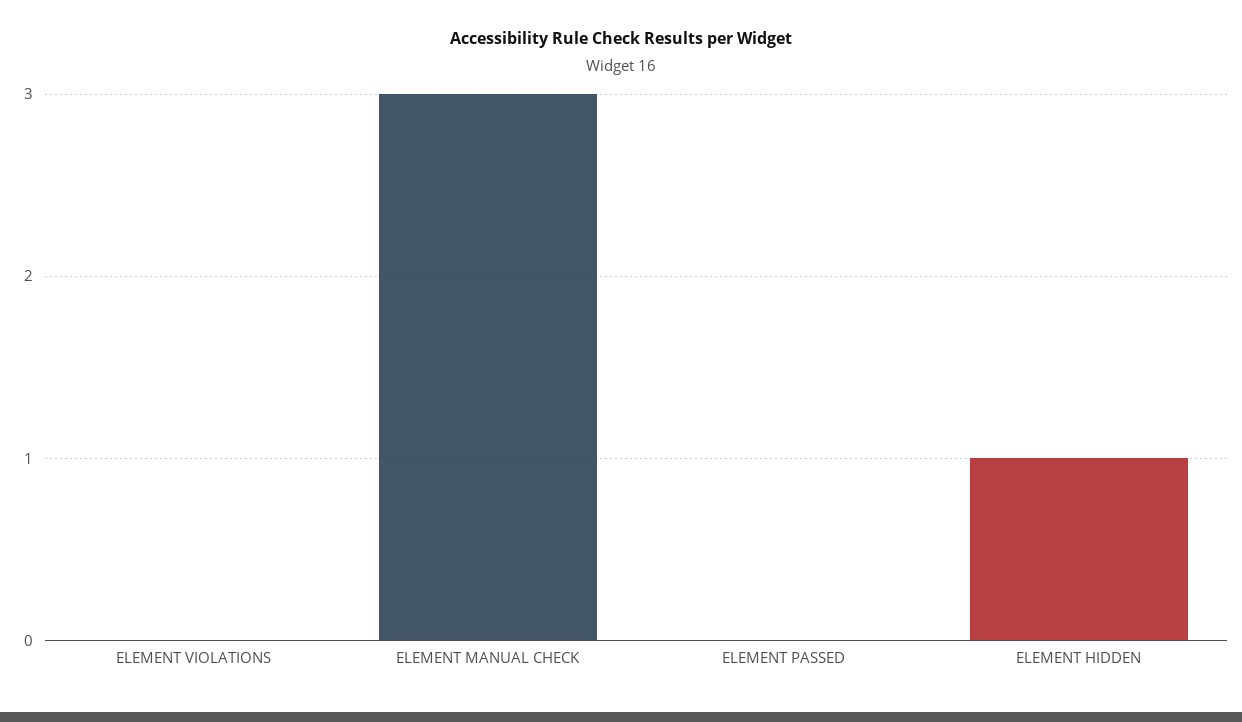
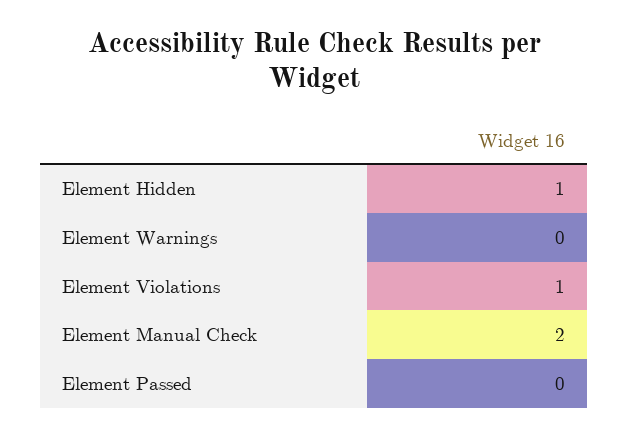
ELEMENT VIOLATIONS: 0 -> 1
ELEMENT MANUAL CHECK: 3 -> 2
Element Warnings: none -> 0

